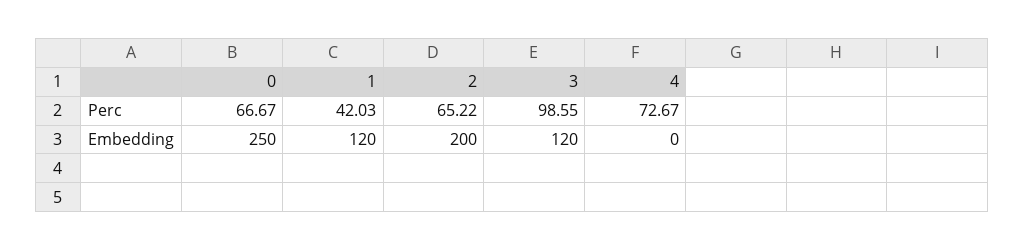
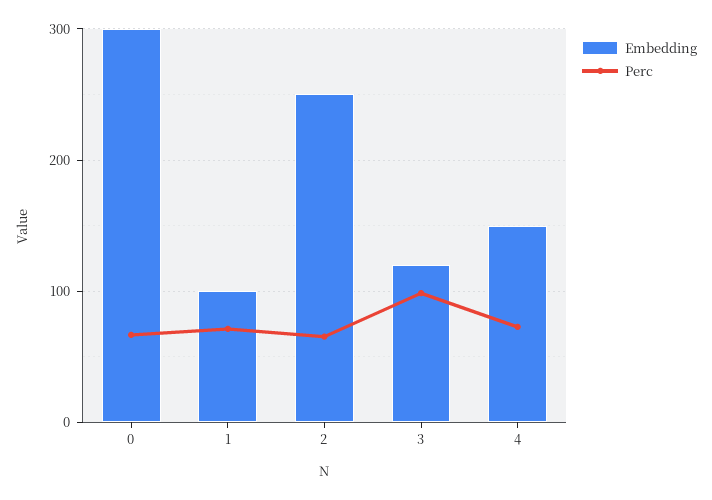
Perc, 1: 42.03 -> 70
Embedding, 0: 250 -> 300
Embedding, 1: 120 -> 100
Embedding, 2: 200 -> 250
Embedding, 4: 0 -> 150

